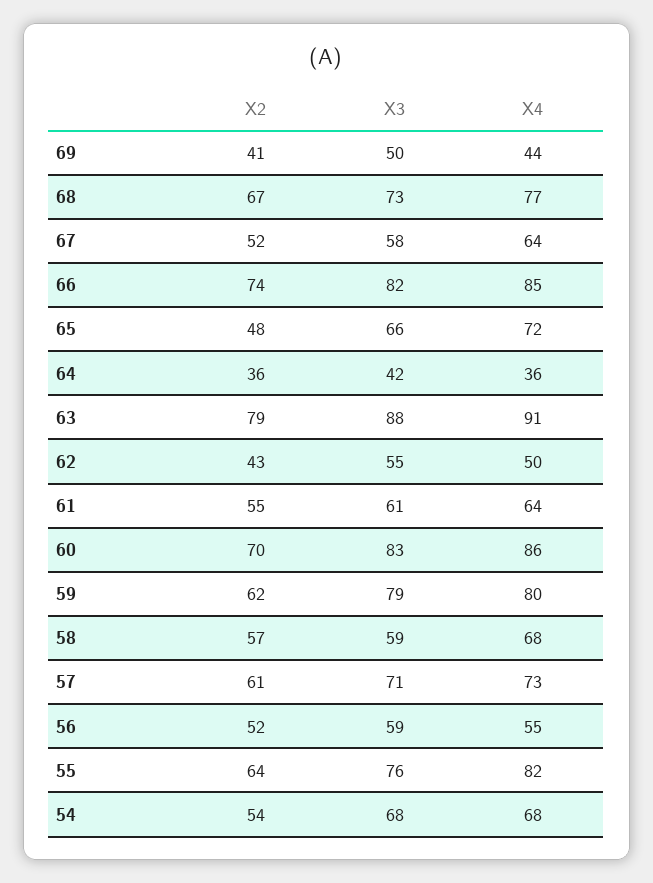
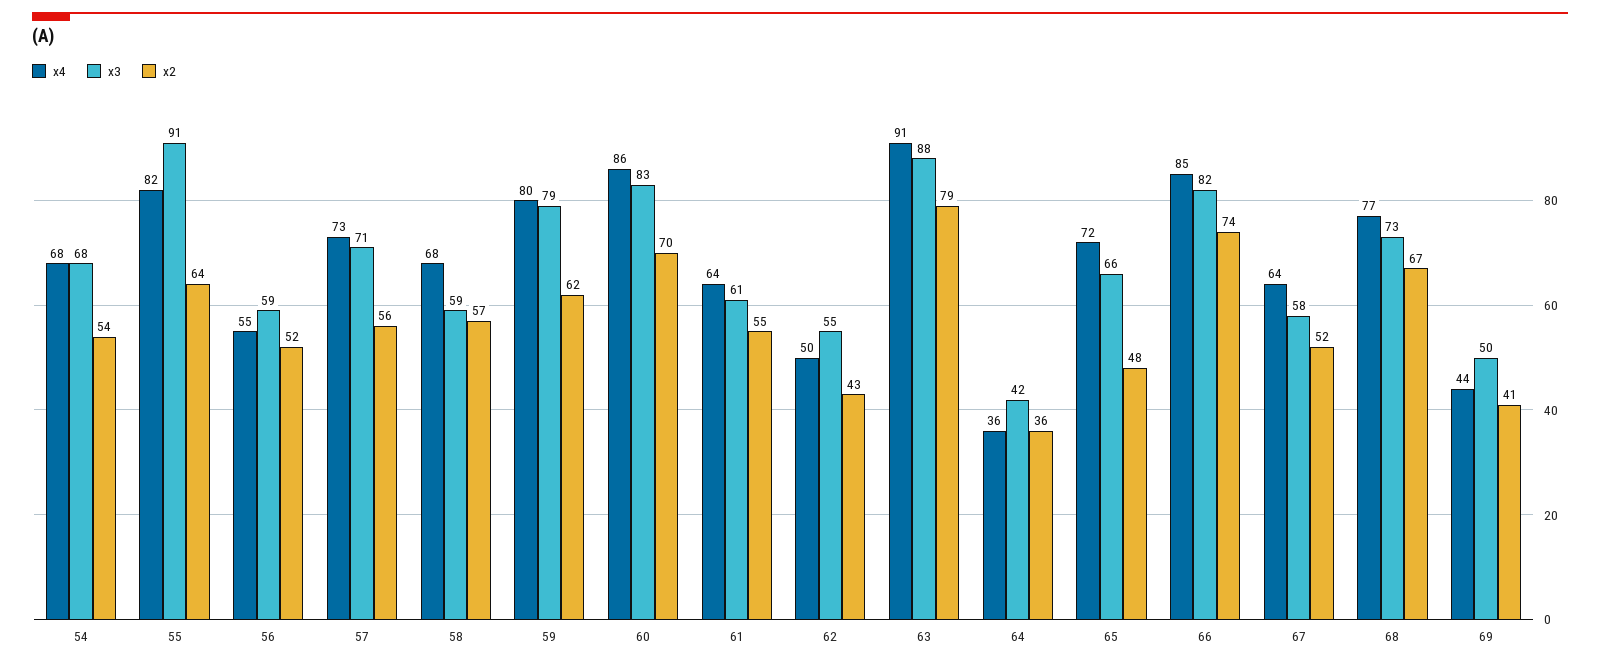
X2, 57: 61 -> 56
X3, 55: 76 -> 91

